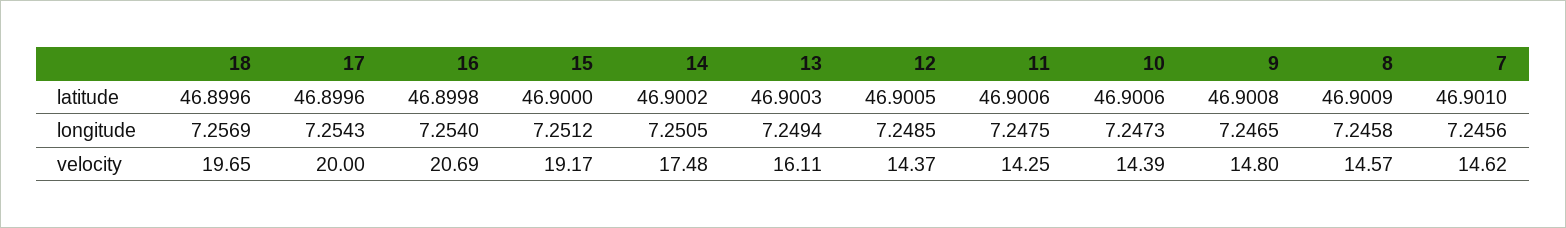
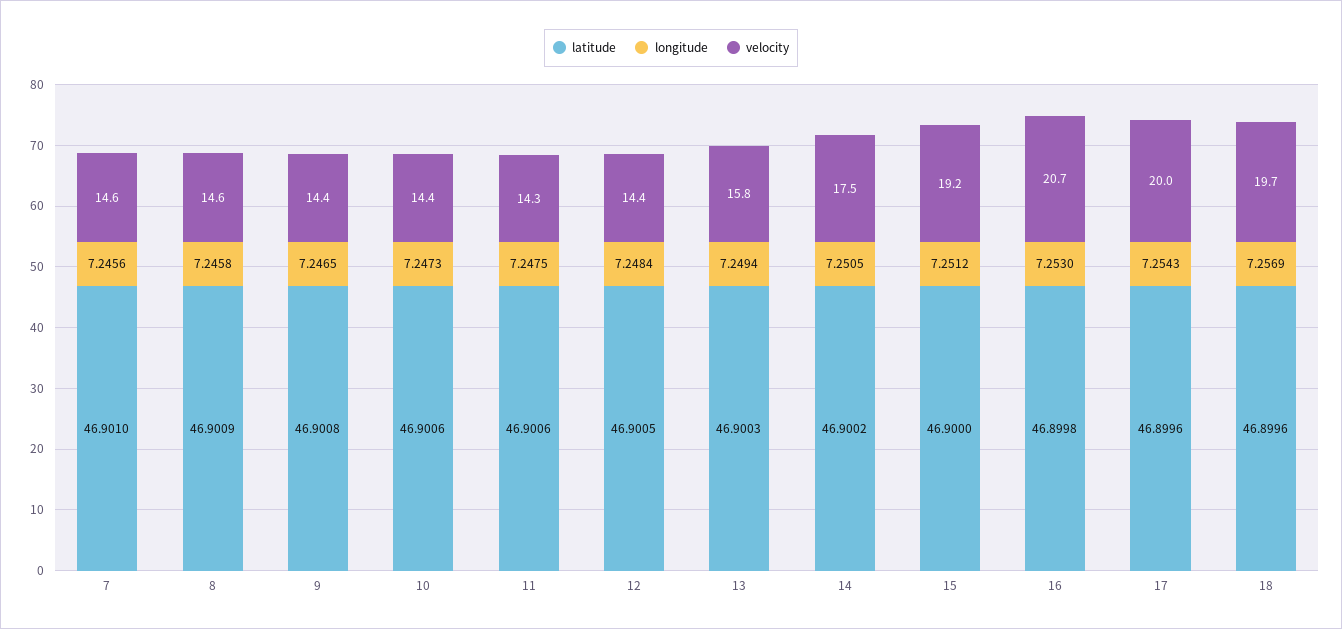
longitude, 16: 7.254 -> 7.253
longitude, 12: 7.2485 -> 7.2484
velocity, 13: 16.11 -> 15.8
velocity, 9: 14.8 -> 14.4

